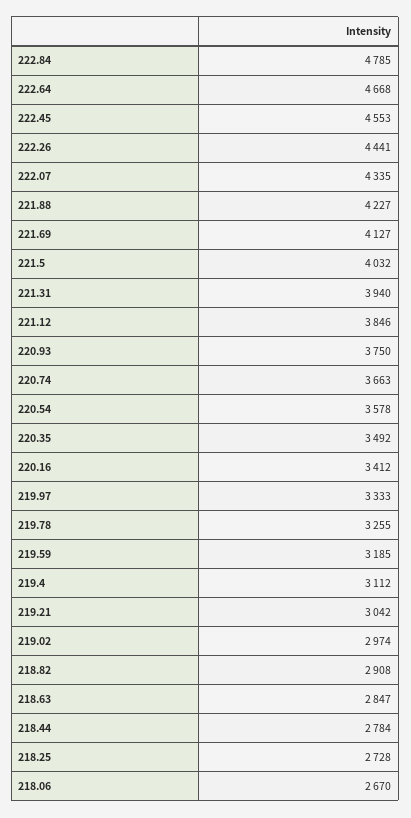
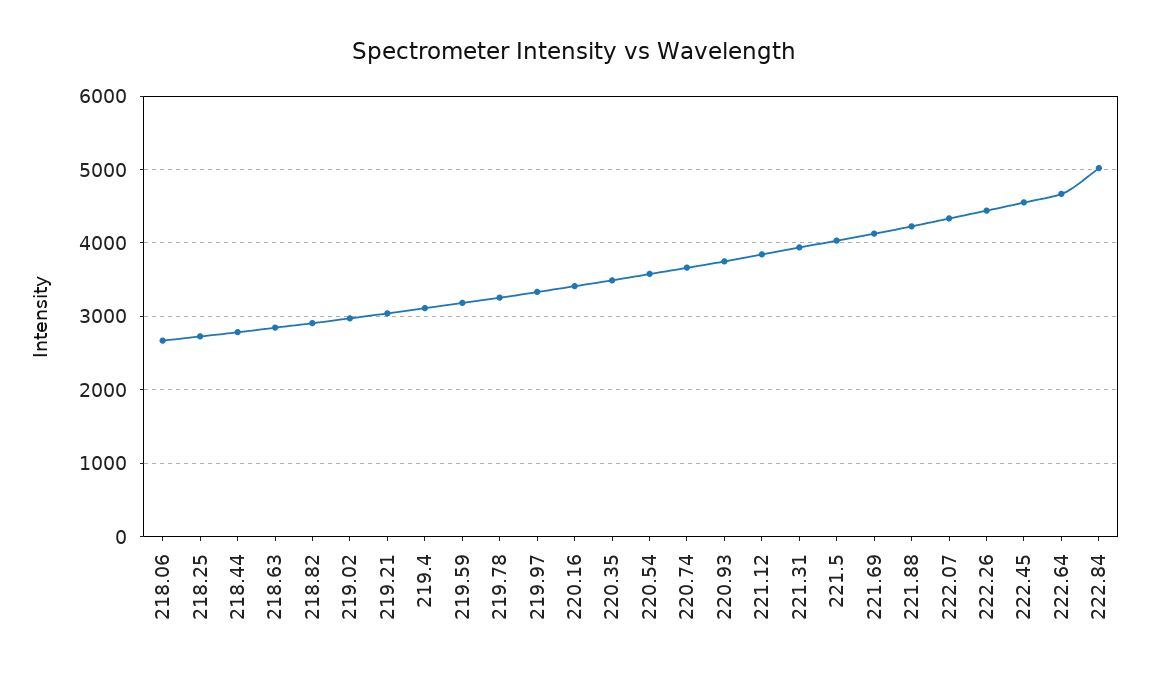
222.84: 4785 -> 5000

